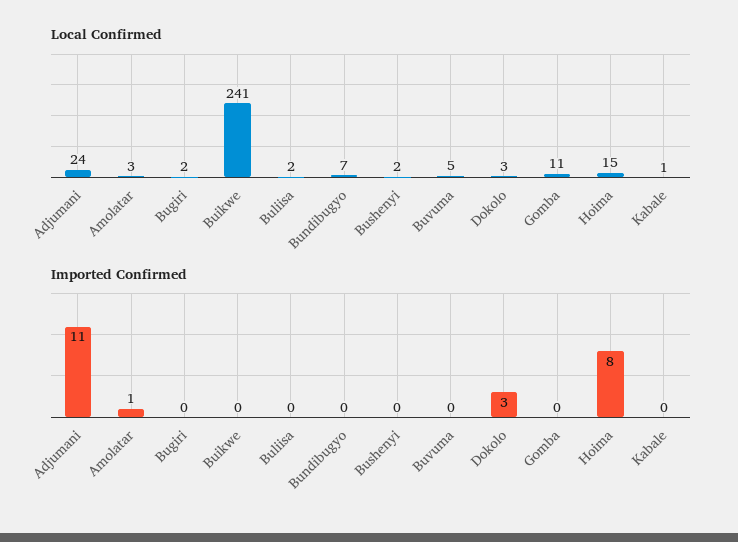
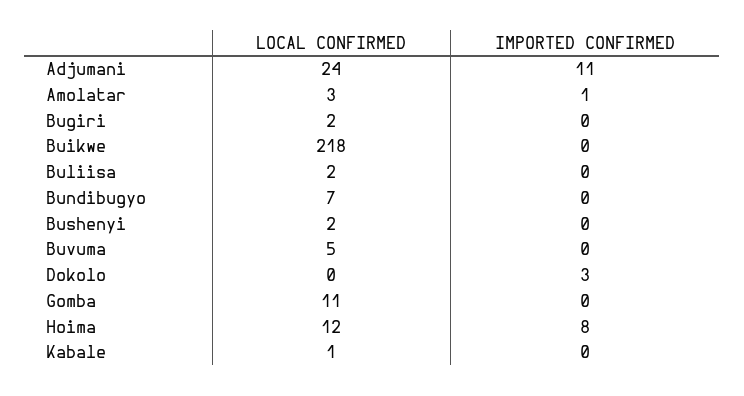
Local Confirmed, Buikwe: 241 -> 218
Local Confirmed, Dokolo: 3 -> 0
Local Confirmed, Hoima: 15 -> 12

